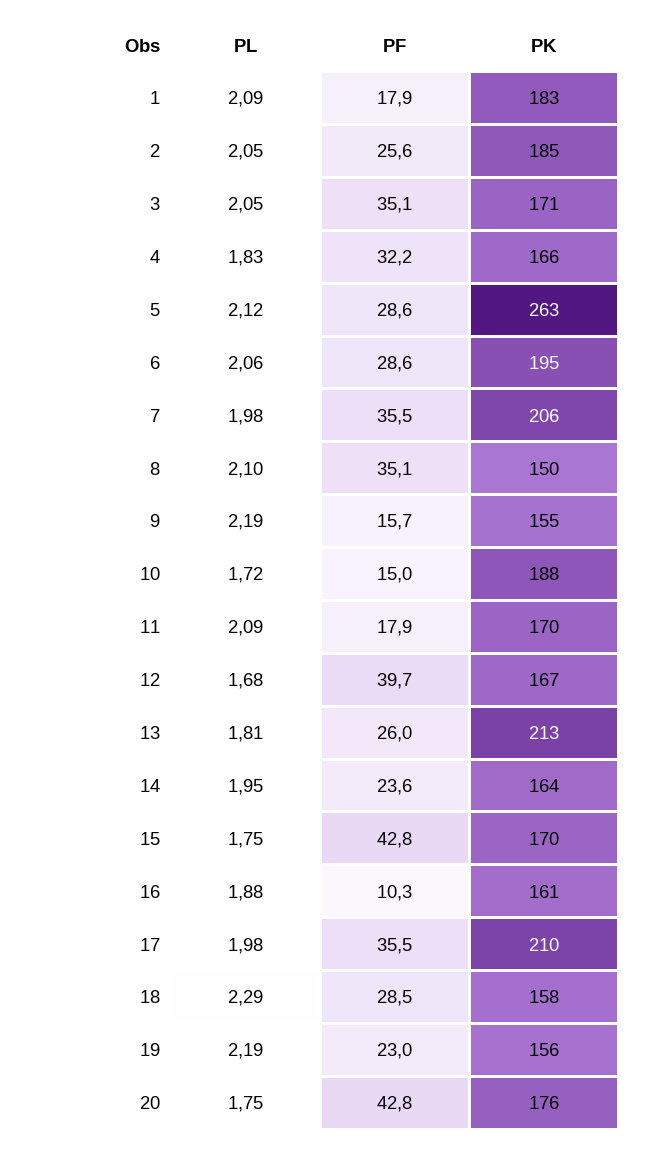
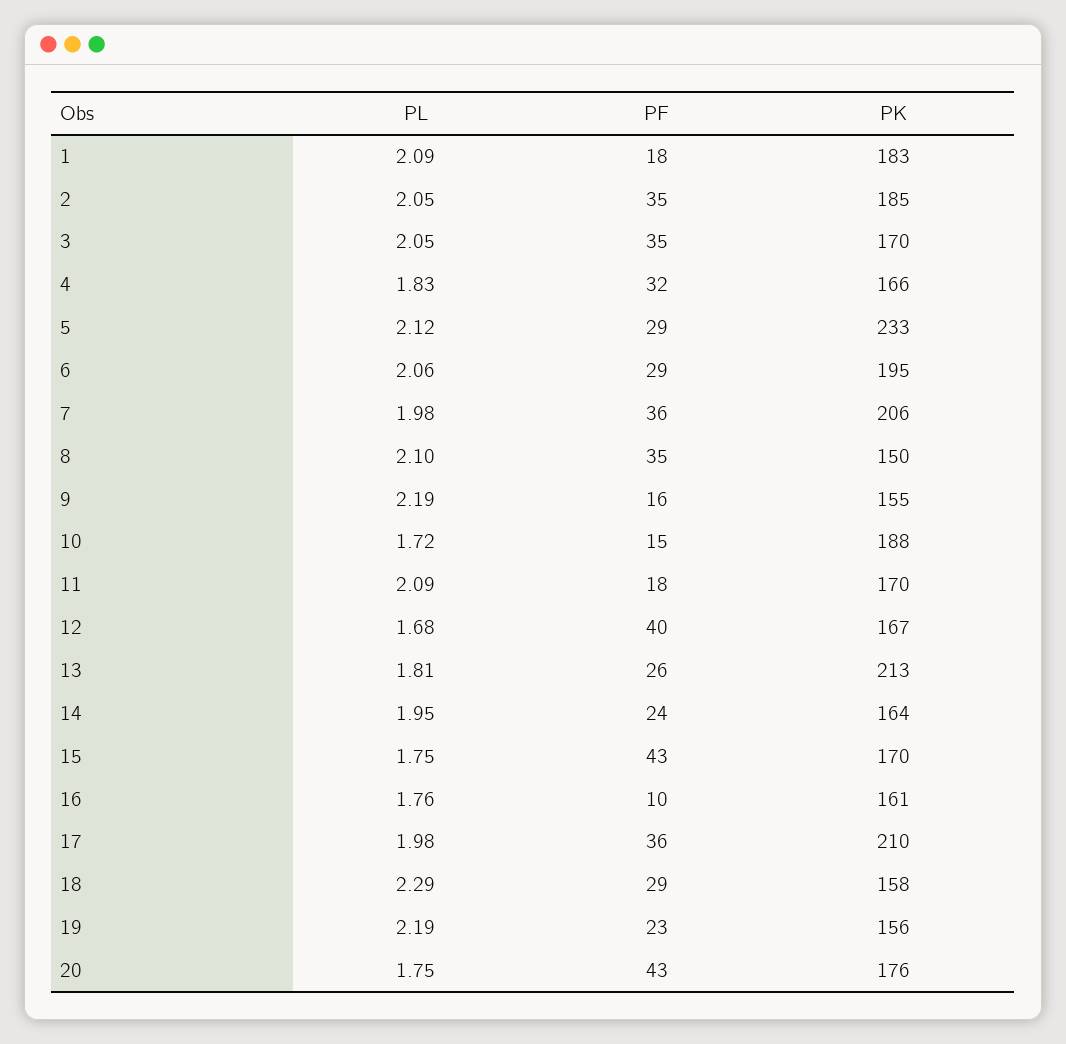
PF, 2: 25.6 -> 35
PK, 3: 171 -> 170
PK, 5: 263 -> 233
PL, 16: 1.88 -> 1.76

